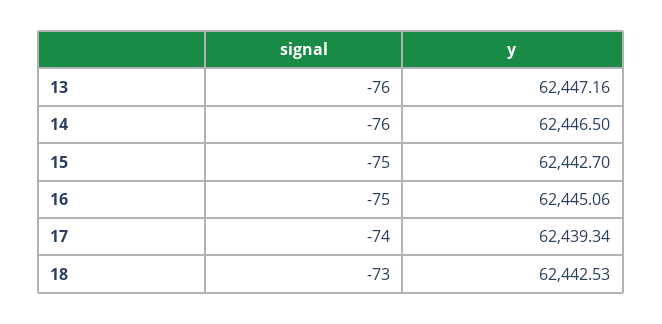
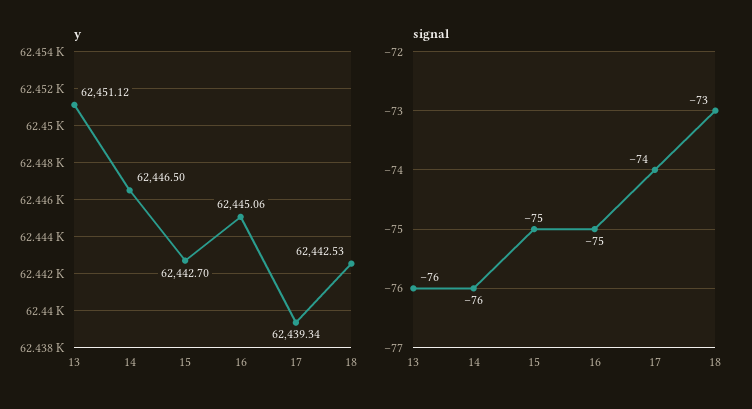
y, 13: 62447.16 -> 62451.12

